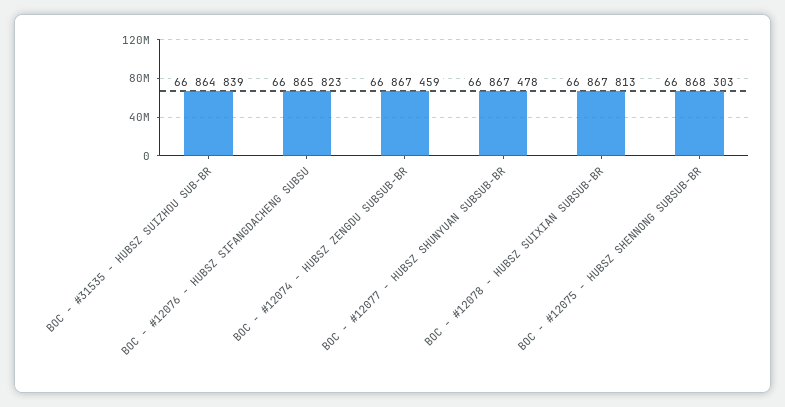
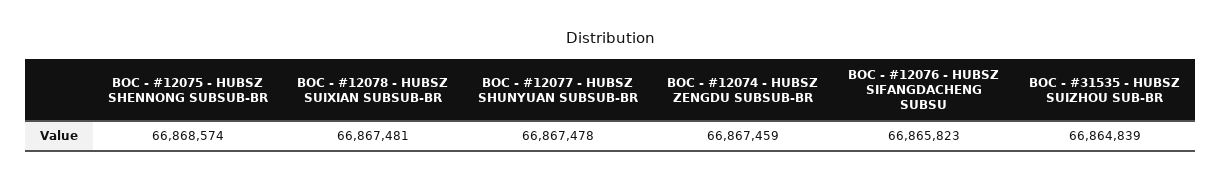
BOC - #12078 - HUBSZ SUIXIAN SUBSUB-BR: 66867813 -> 66867481
BOC - #12075 - HUBSZ SHENNONG SUBSUB-BR: 66868303 -> 66868574

